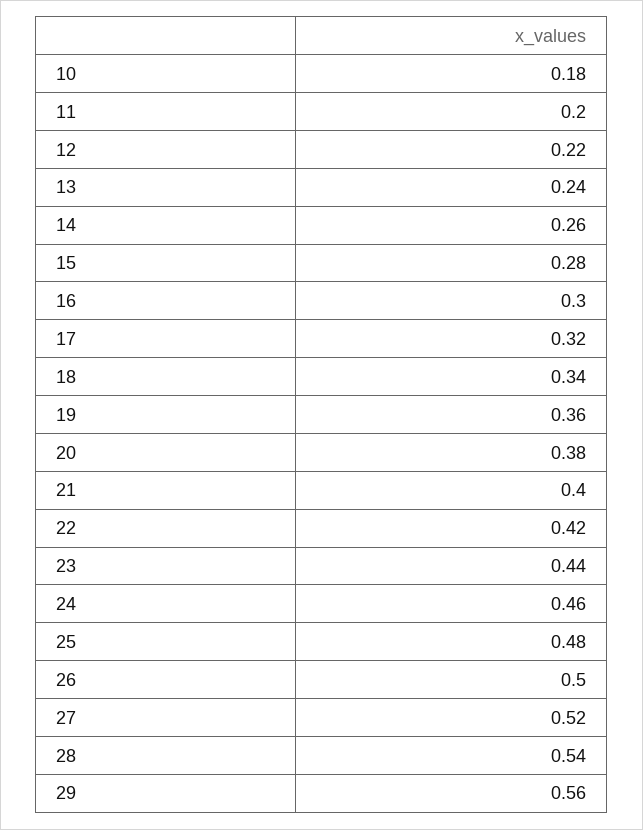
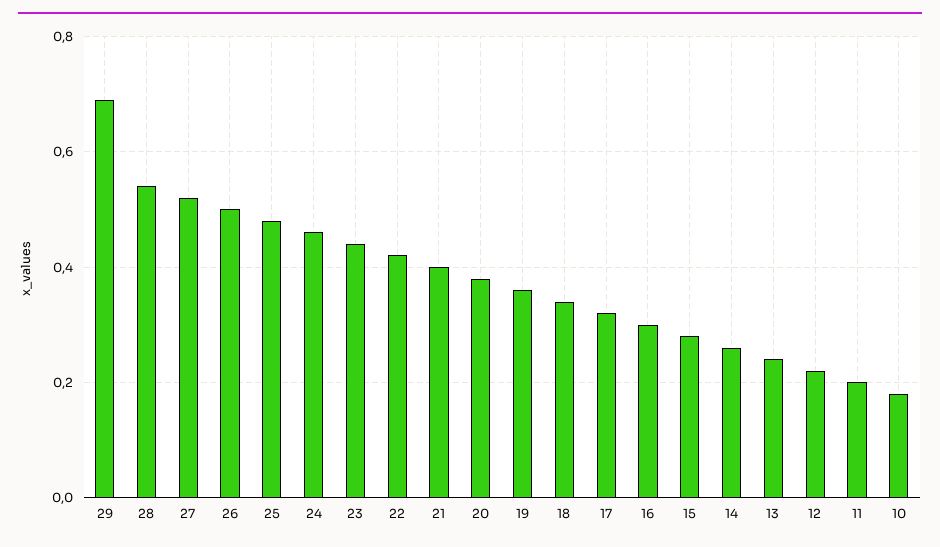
29: 0.56 -> 0.7

